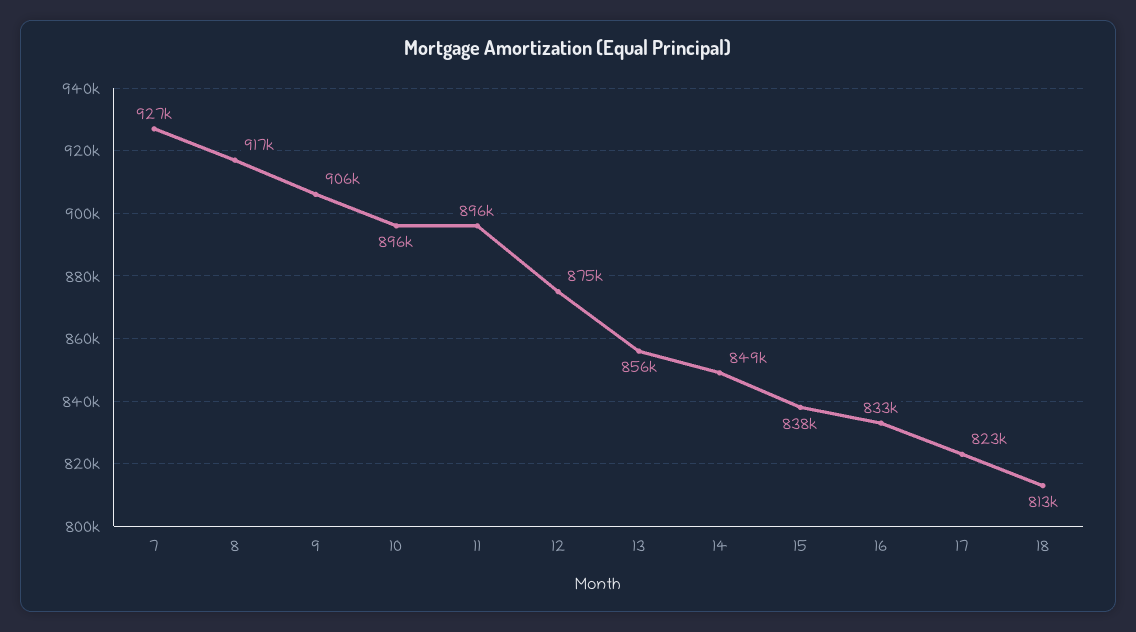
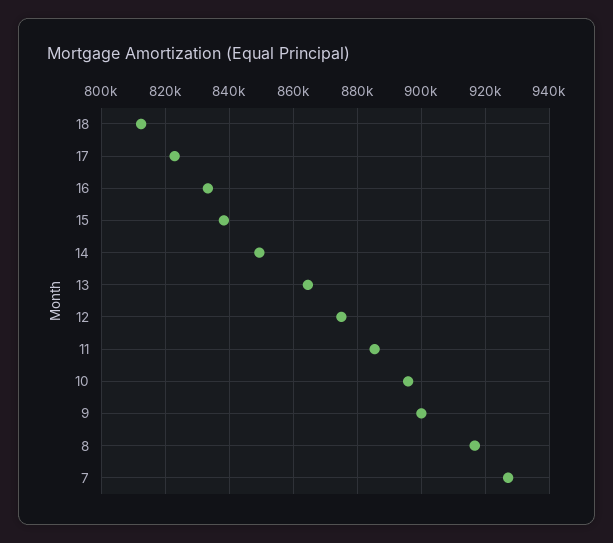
9: 906000 -> 900000
11: 896000 -> 886000
13: 856000 -> 864000

